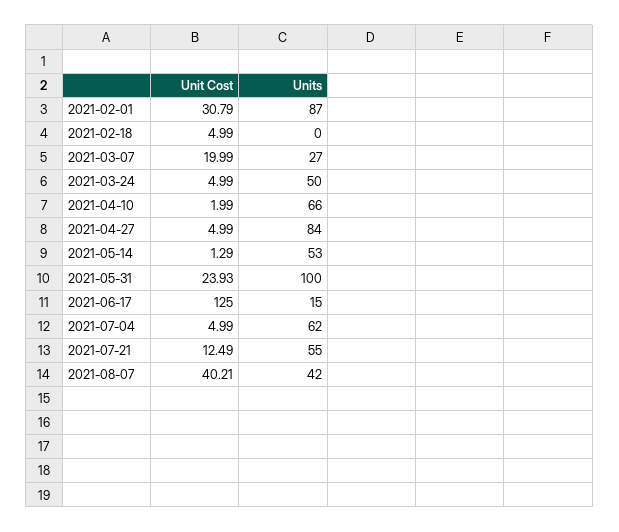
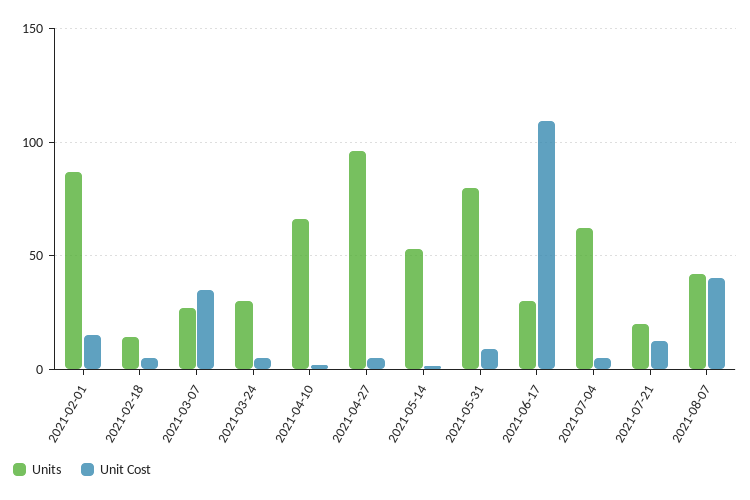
Unit Cost, 2021-02-01: 30.79 -> 15
Units, 2021-02-18: 0 -> 15
Unit Cost, 2021-03-07: 19.99 -> 35
Units, 2021-03-24: 50 -> 30
Units, 2021-04-27: 84 -> 95
Unit Cost, 2021-05-31: 23.93 -> 10
Units, 2021-05-31: 100 -> 80
Unit Cost, 2021-06-17: 125 -> 110
Units, 2021-06-17: 15 -> 30
Units, 2021-07-21: 55 -> 20

